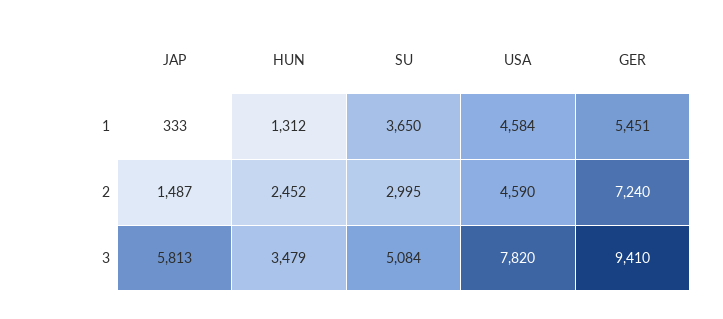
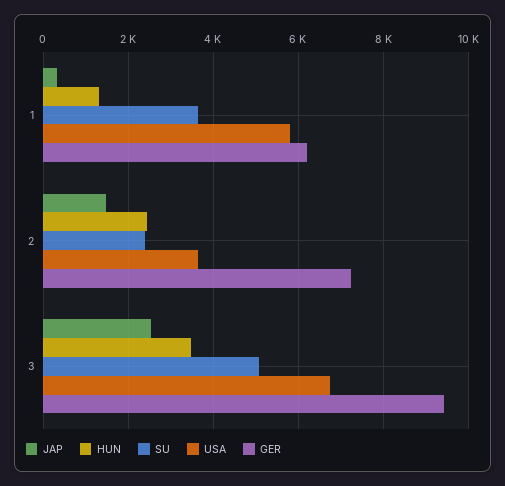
USA, 1: 4584 -> 5800
GER, 1: 5451 -> 6200
SU, 2: 2995 -> 2400
USA, 2: 4590 -> 3600
JAP, 3: 5813 -> 2600
USA, 3: 7820 -> 6800

